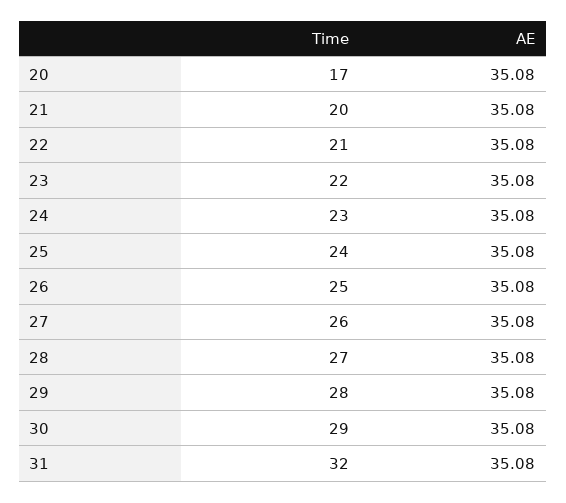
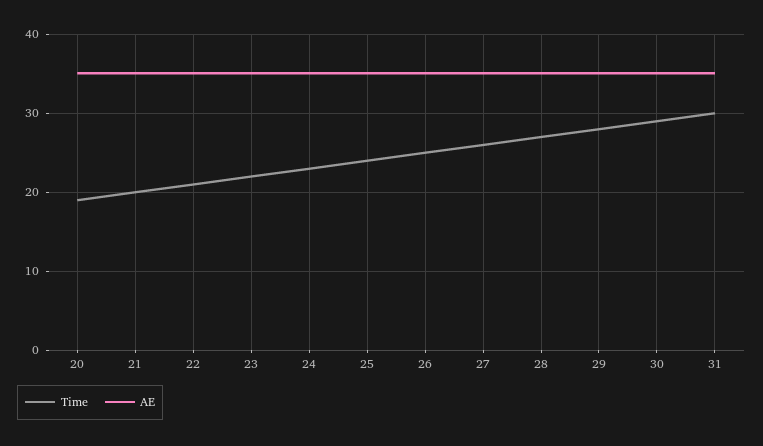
Time, 20: 17 -> 19
Time, 31: 32 -> 30

